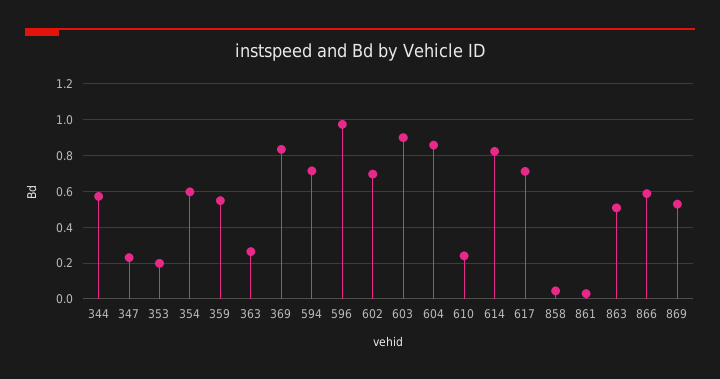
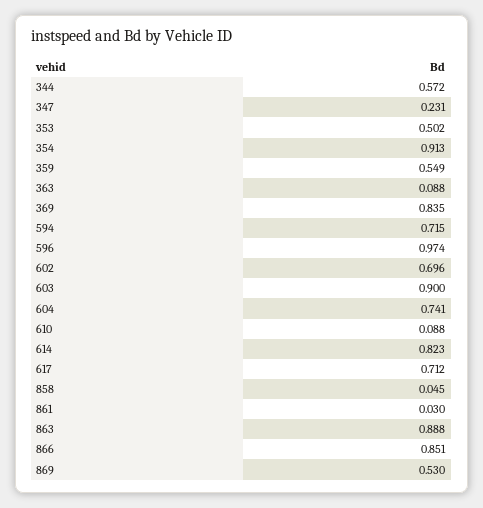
353: 0.2 -> 0.502
354: 0.6 -> 0.913
363: 0.25 -> 0.088
604: 0.85 -> 0.741
610: 0.25 -> 0.088
863: 0.5 -> 0.888
866: 0.6 -> 0.851

